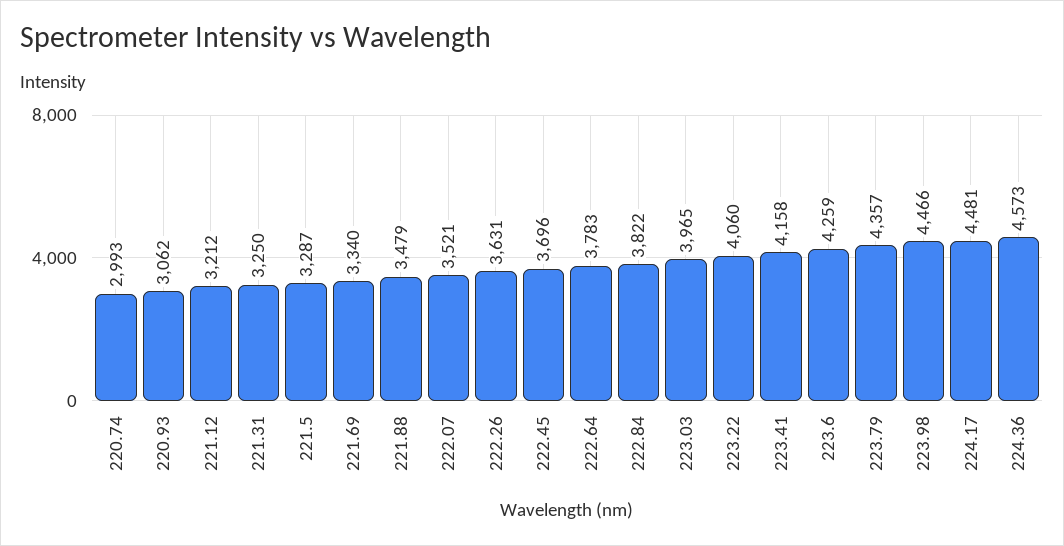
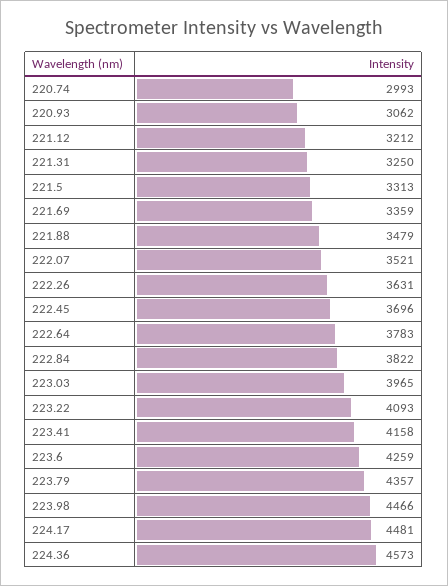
221.5: 3287 -> 3313
221.69: 3340 -> 3359
223.22: 4060 -> 4093

